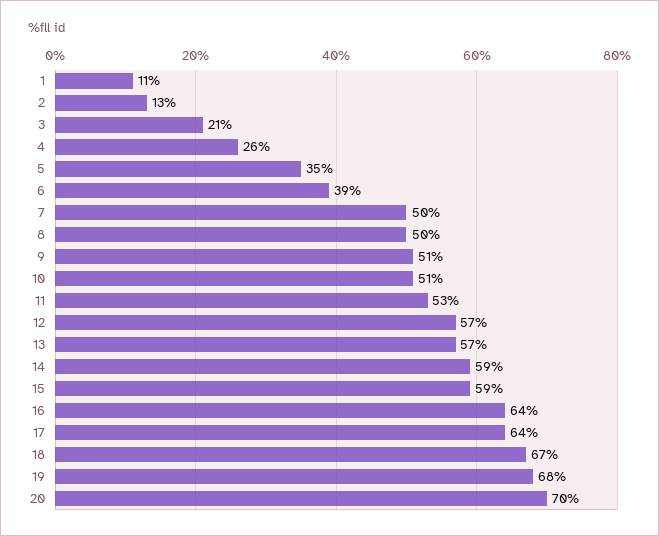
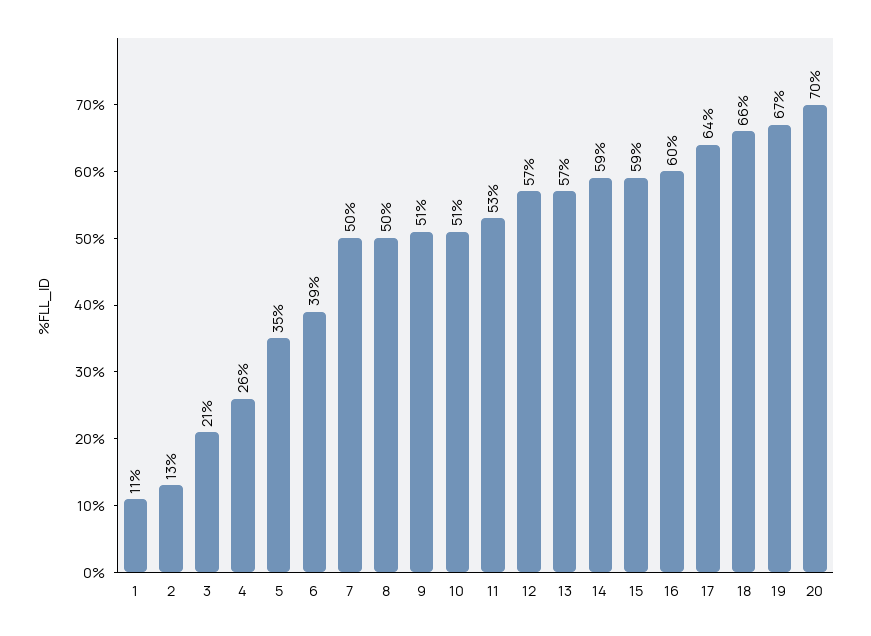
16: 64 -> 60
18: 67 -> 66
19: 68 -> 67

